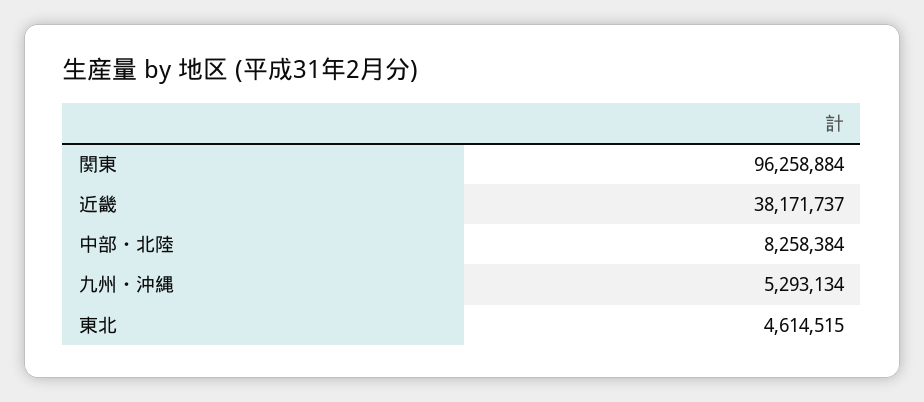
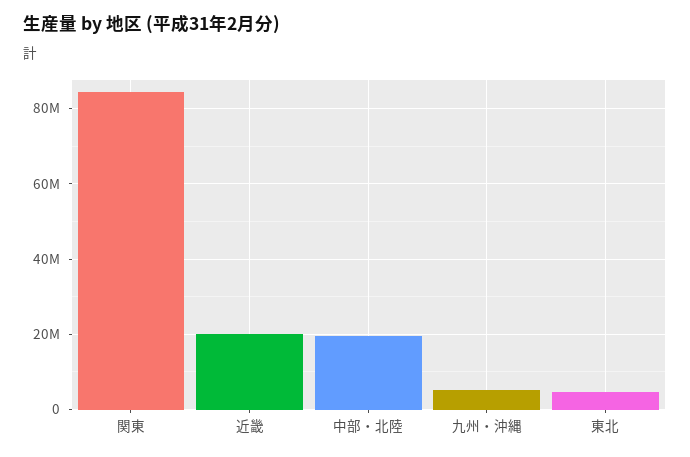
関東: 96258884 -> 84000000
近畿: 38171737 -> 20000000
中部・北陸: 8258384 -> 20000000

